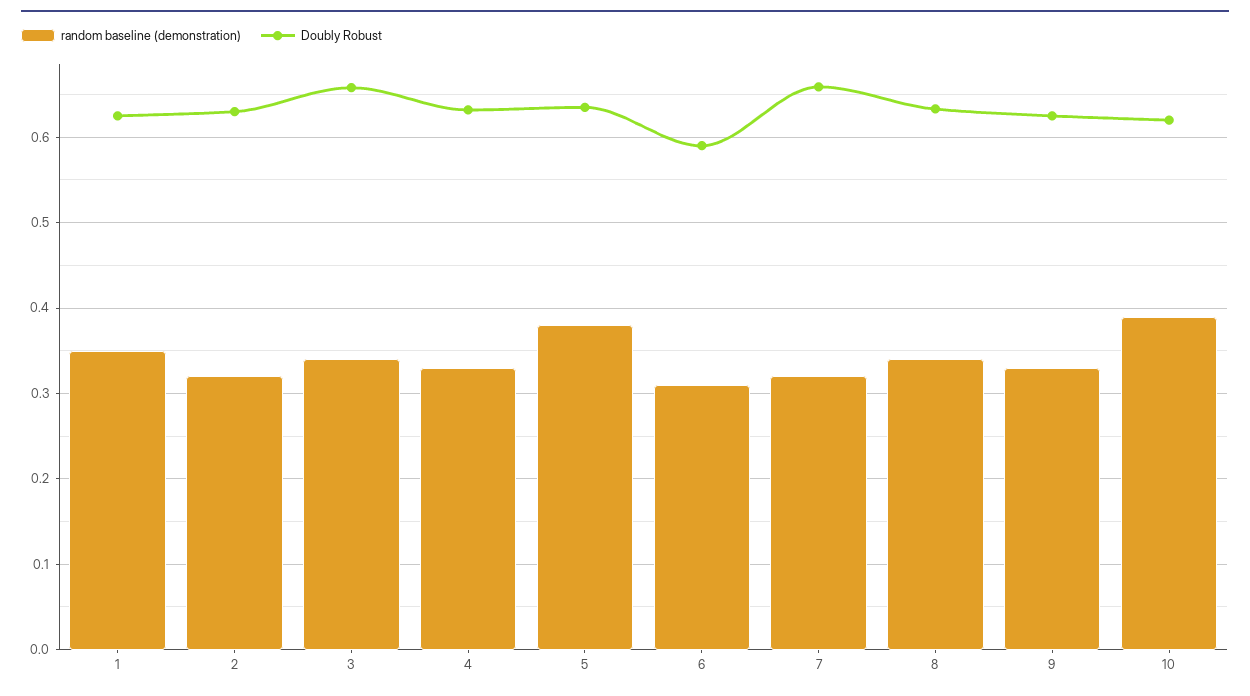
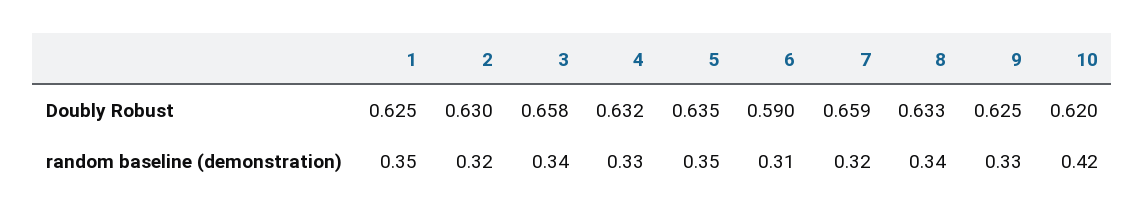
random baseline (demonstration), 5: 0.38 -> 0.35
random baseline (demonstration), 10: 0.39 -> 0.42

